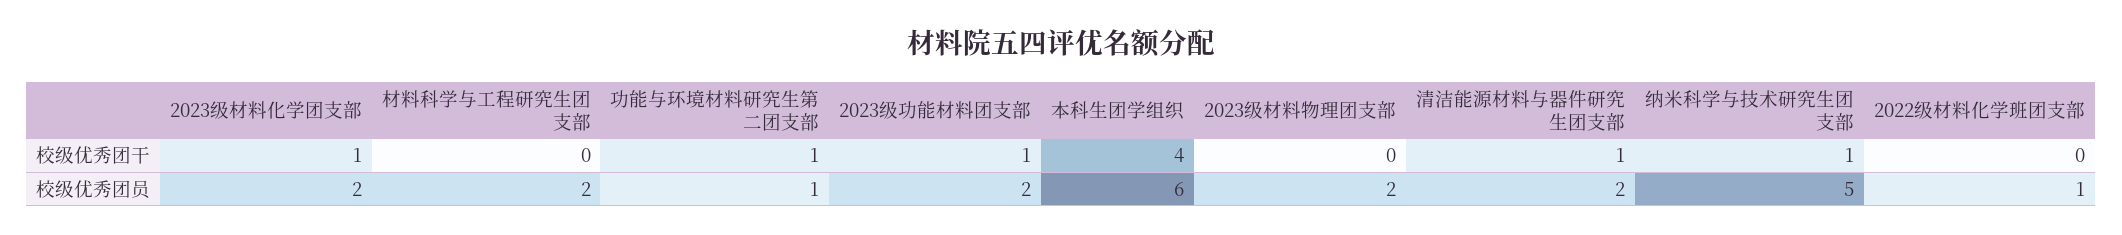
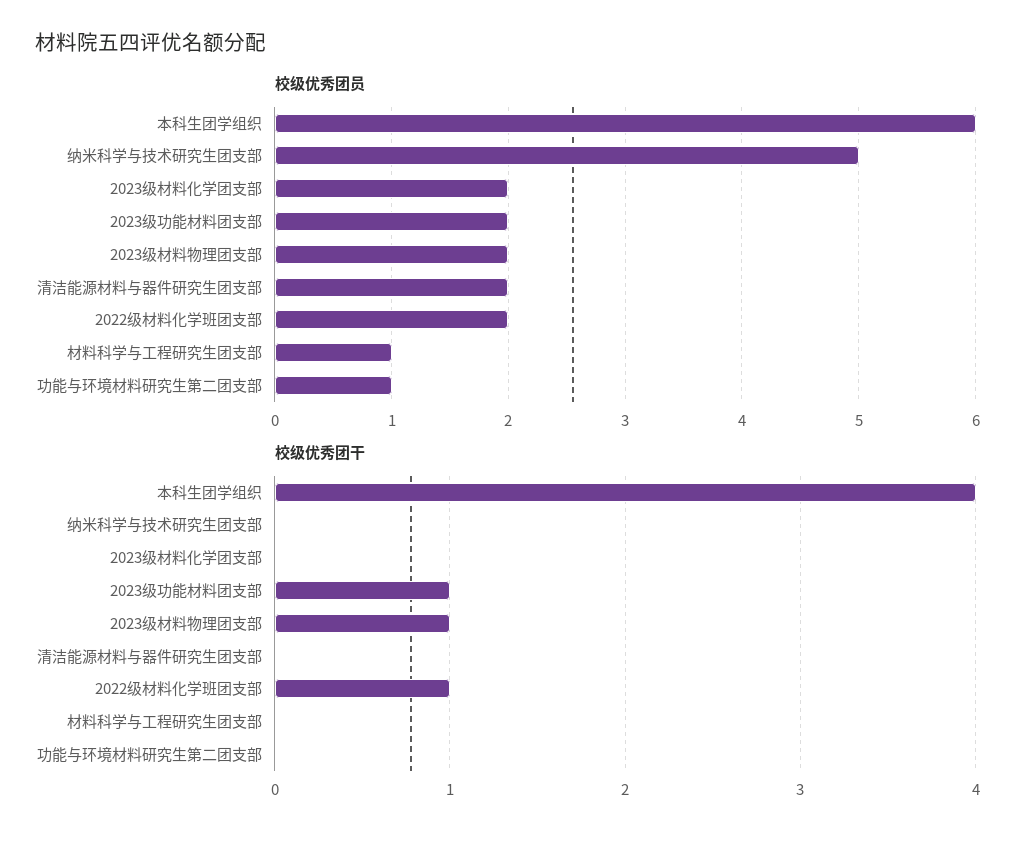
校级优秀团干, 2023级材料化学团支部: 1 -> 0
校级优秀团干, 功能与环境材料研究生第二团支部: 1 -> 0
校级优秀团干, 2023级材料物理团支部: 0 -> 1
校级优秀团干, 清洁能源材料与器件研究生团支部: 1 -> 0
校级优秀团干, 纳米科学与技术研究生团支部: 1 -> 0
校级优秀团干, 2022级材料化学班团支部: 0 -> 1
校级优秀团员, 材料科学与工程研究生团支部: 2 -> 1
校级优秀团员, 2022级材料化学班团支部: 1 -> 2

